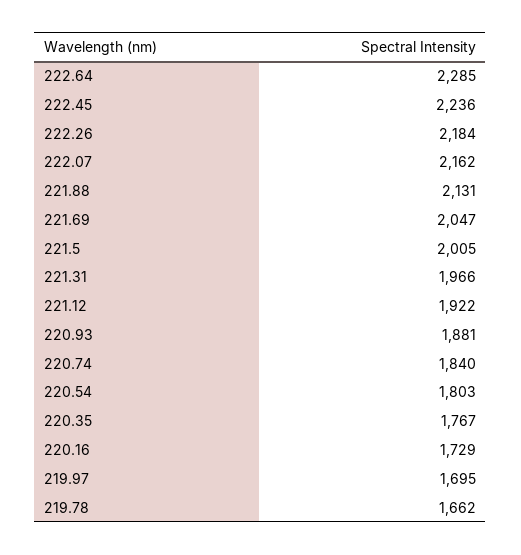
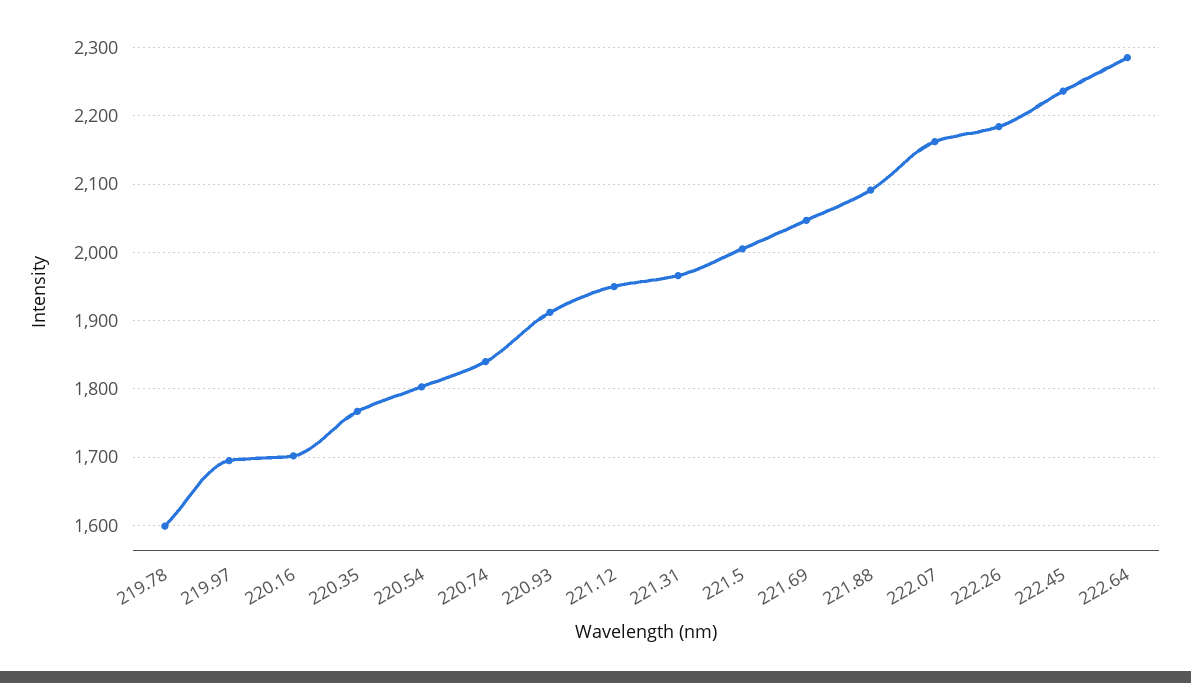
221.88: 2131 -> 2090
221.12: 1922 -> 1950
220.93: 1881 -> 1910
220.16: 1729 -> 1700
219.78: 1662 -> 1600

